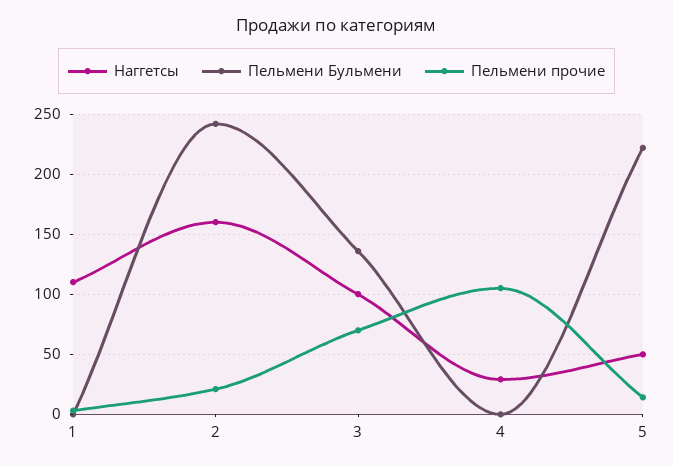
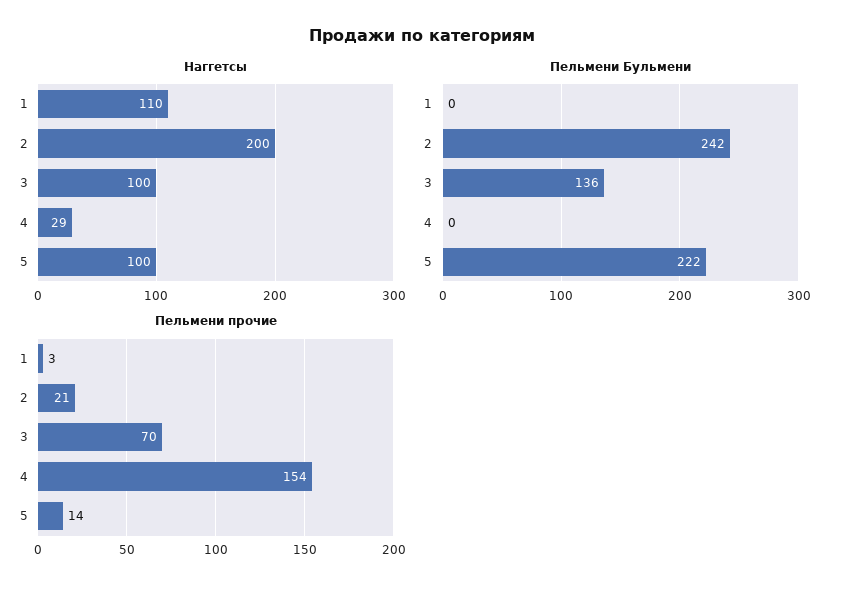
Наггетсы, 2: 160 -> 200
Пельмени прочие, 4: 105 -> 154
Наггетсы, 5: 50 -> 100

